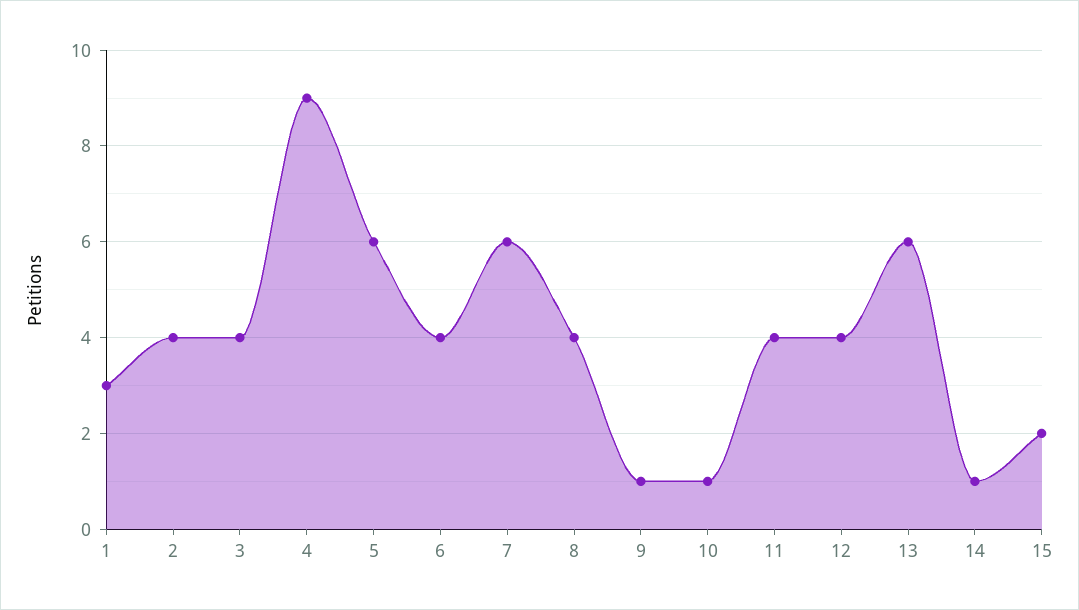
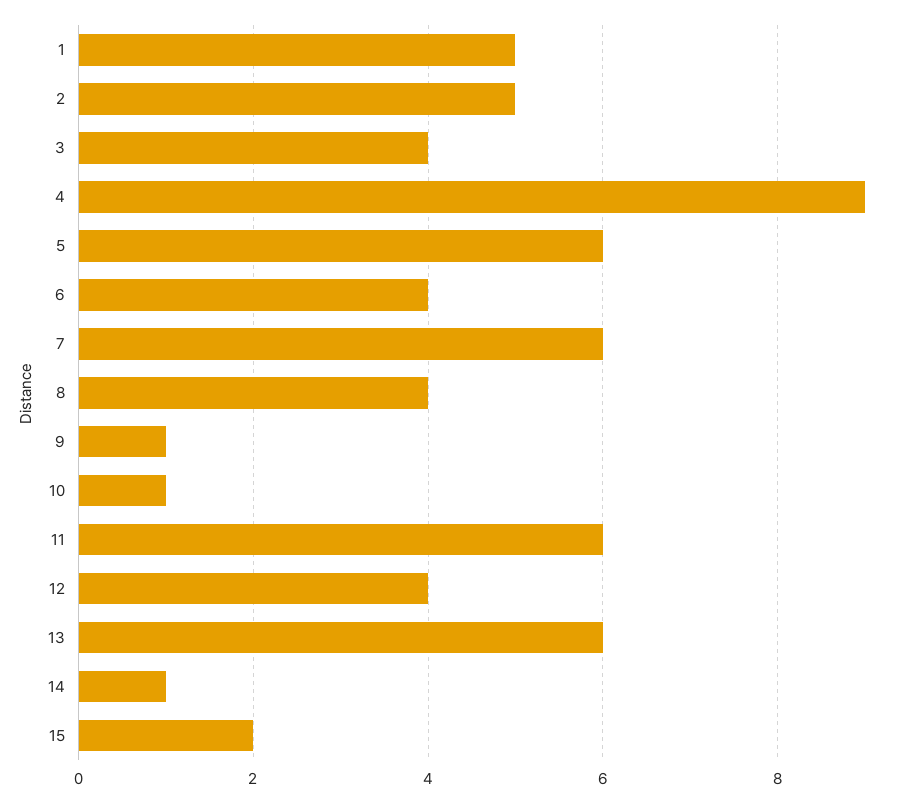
1: 3 -> 5
2: 4 -> 5
11: 4 -> 6

